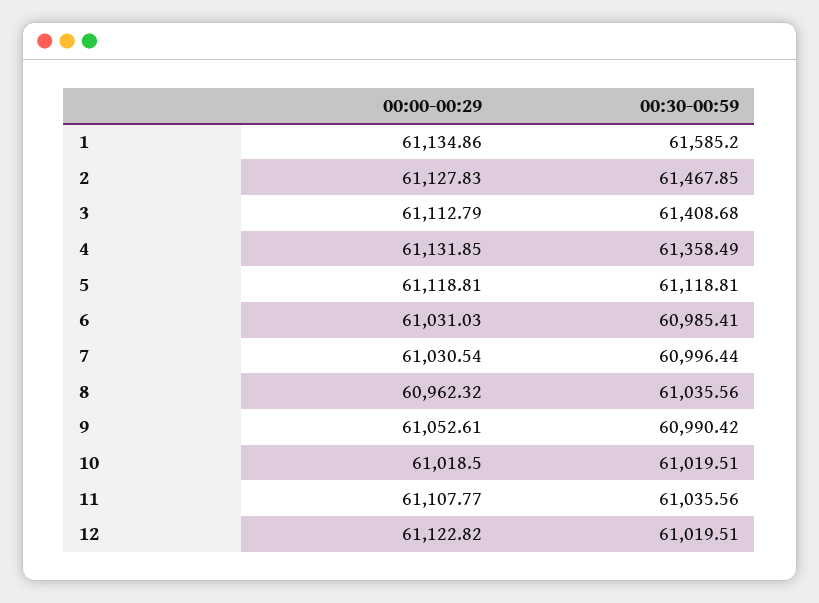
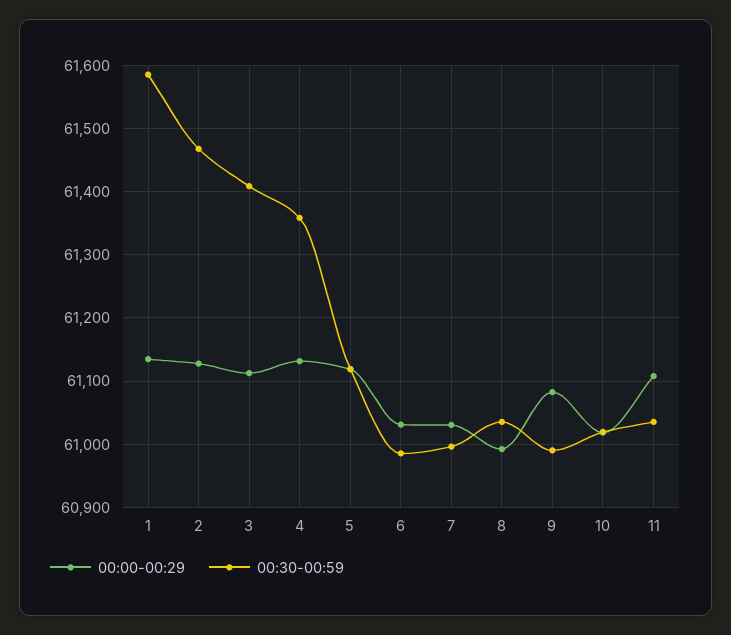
00:00-00:29, 8: 60962.32 -> 60990
00:00-00:29, 9: 61052.61 -> 61080
00:00-00:29, 12: 61122.82 -> none
00:30-00:59, 12: 61019.51 -> none

